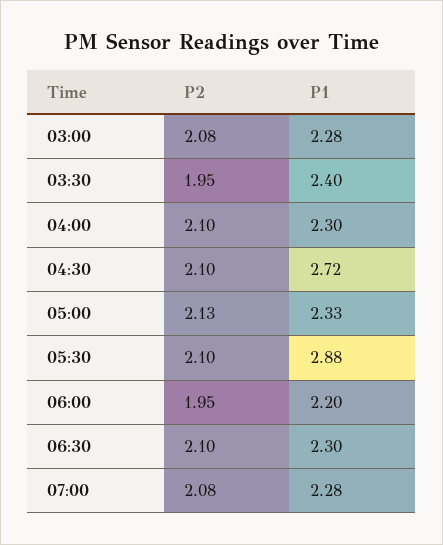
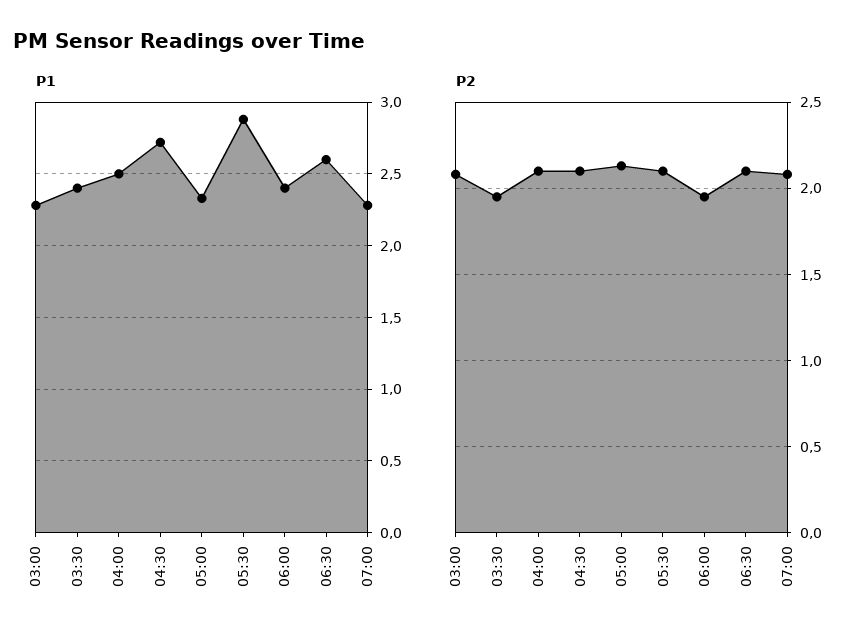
P1, 04:00: 2.3 -> 2.5
P1, 06:00: 2.2 -> 2.4
P1, 06:30: 2.3 -> 2.6

